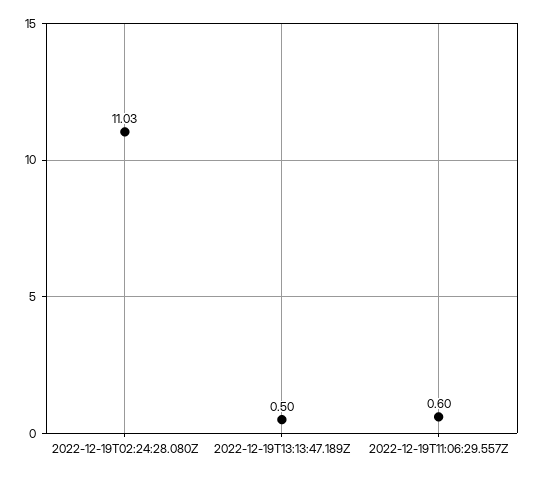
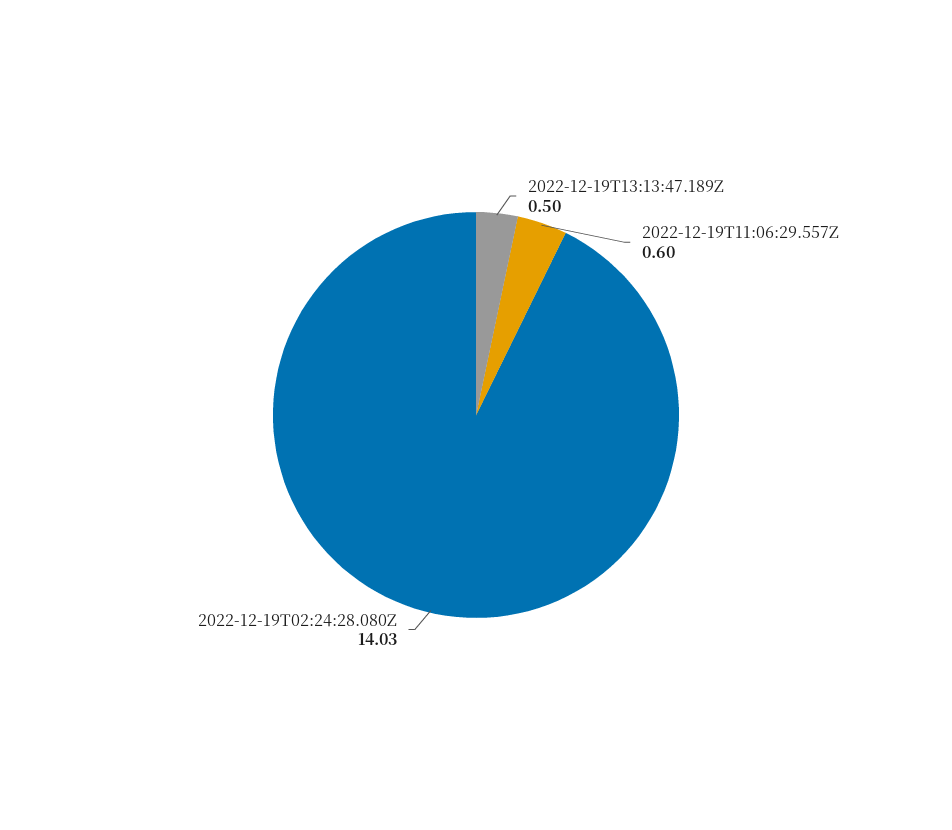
2022-12-19T02:24:28.080Z: 11.03 -> 14.03

